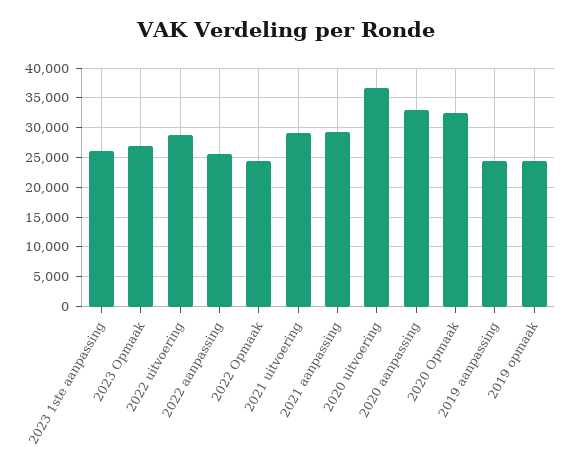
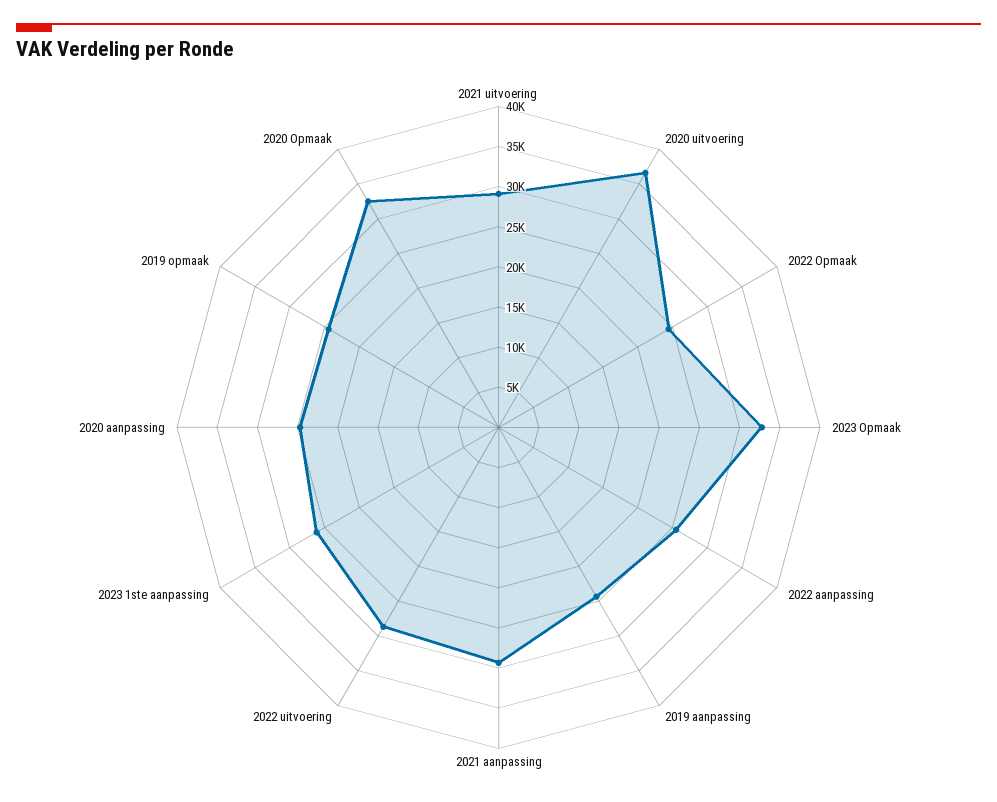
2023 Opmaak: 27500 -> 33000
2020 aanpassing: 32500 -> 25000

